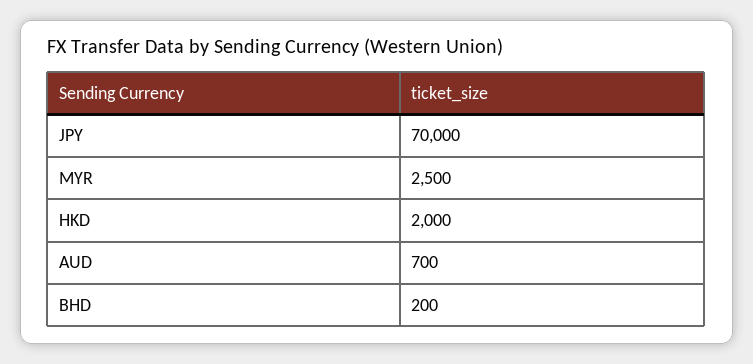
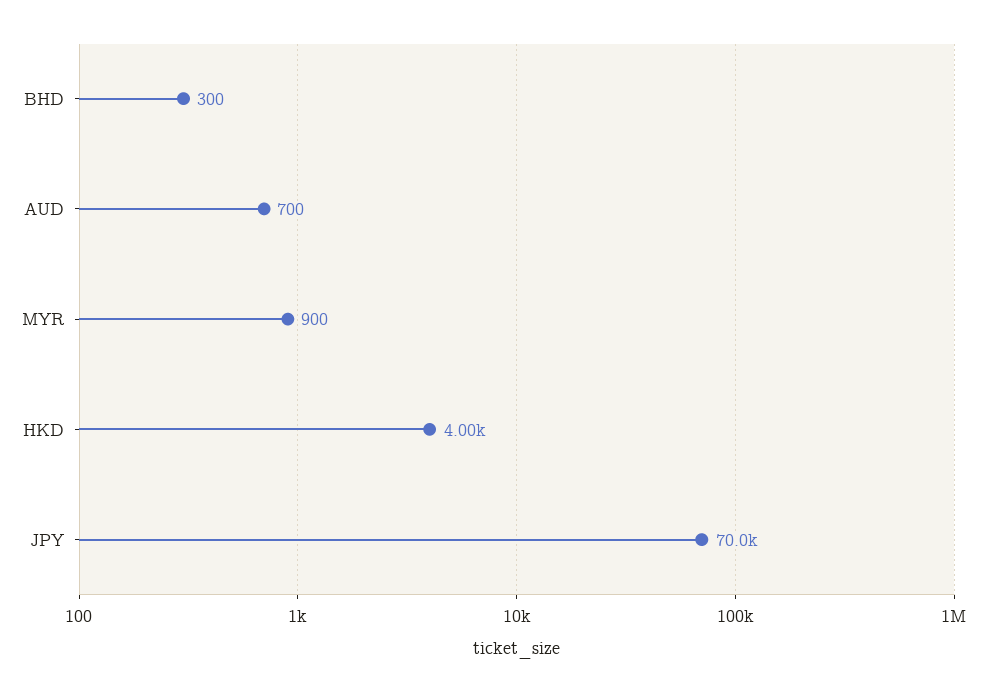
MYR: 2500 -> 900
HKD: 2000 -> 4000
BHD: 200 -> 300

